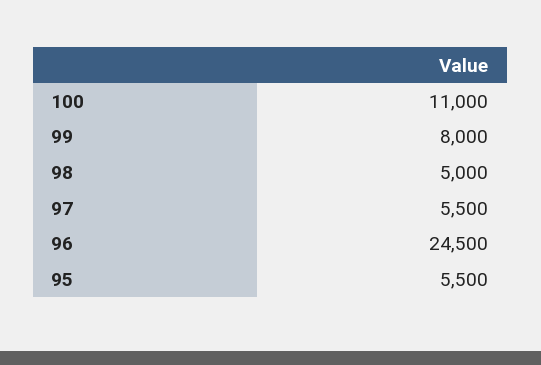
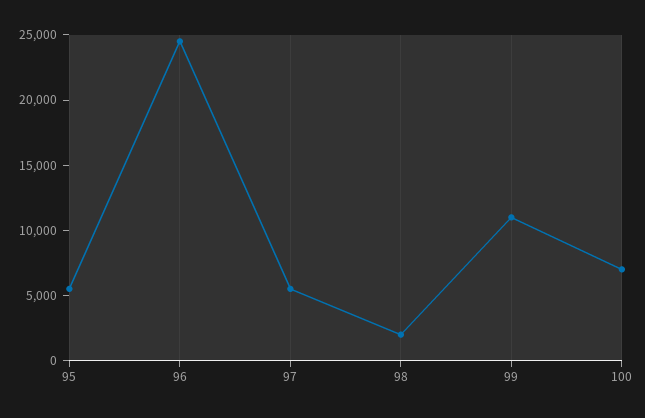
100: 11000 -> 7000
99: 8000 -> 11000
98: 5000 -> 2000

